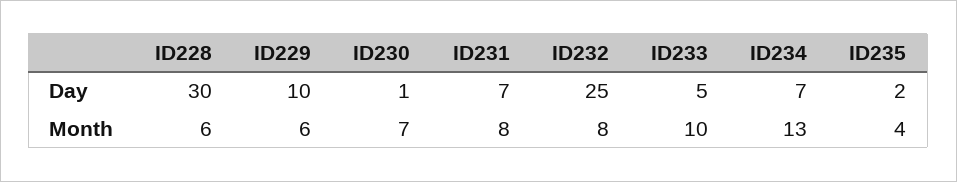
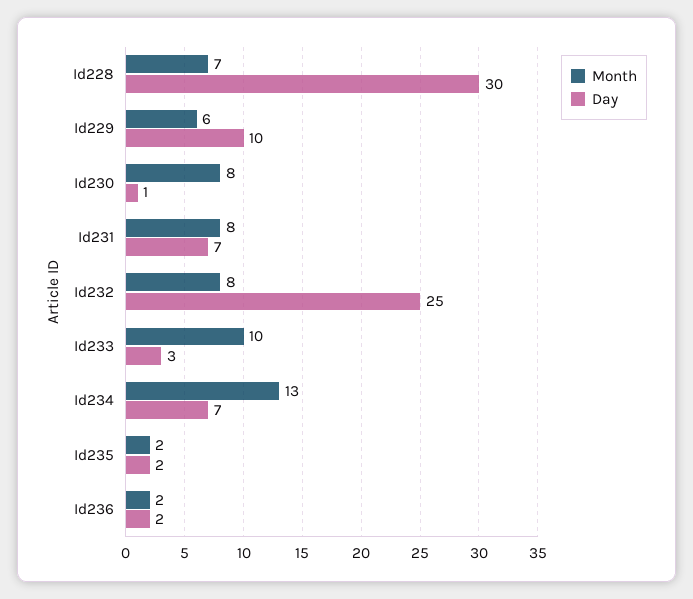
Day, ID233: 5 -> 3
Month, ID228: 6 -> 7
Month, ID230: 7 -> 8
Month, ID235: 4 -> 2
Month, Id236: none -> 2
Day, Id236: none -> 2

